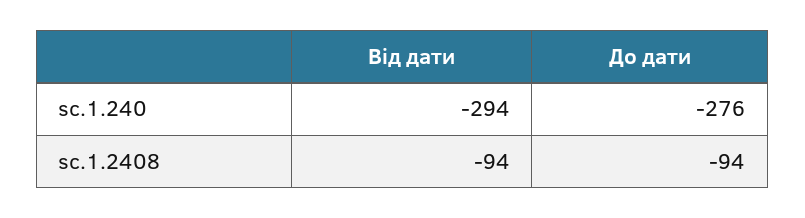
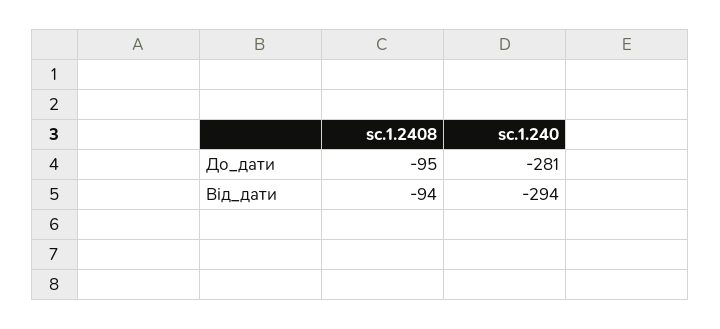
До дати, sc.1.240: -276 -> -281
До дати, sc.1.2408: -94 -> -95

